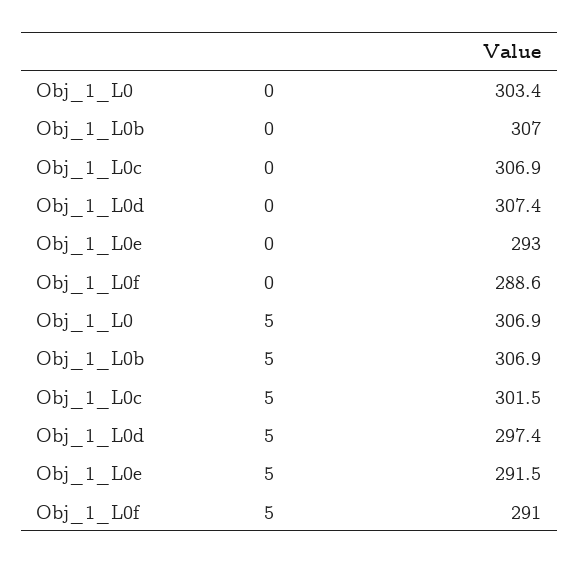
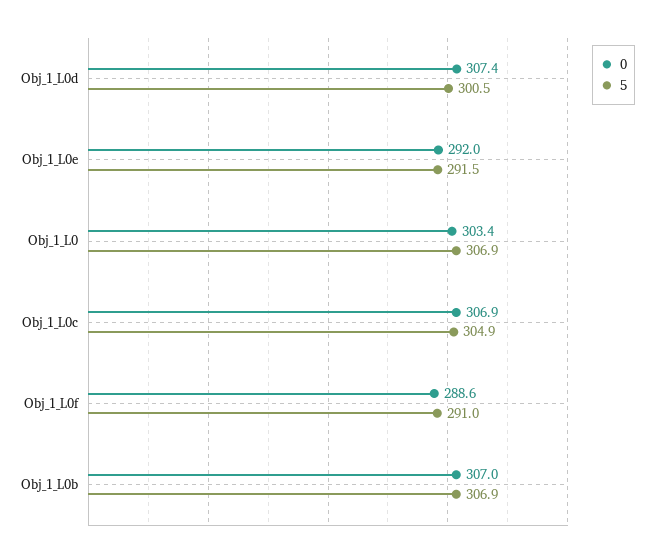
0, Obj_1_L0e: 293 -> 292
5, Obj_1_L0c: 301.5 -> 304.9
5, Obj_1_L0d: 297.4 -> 300.5

